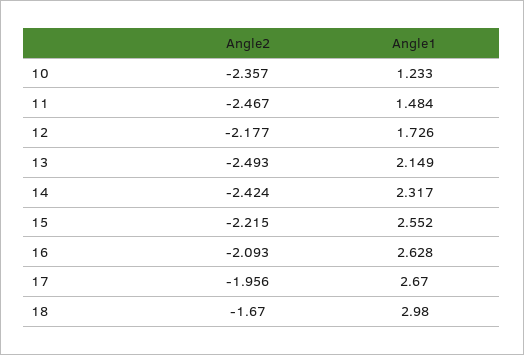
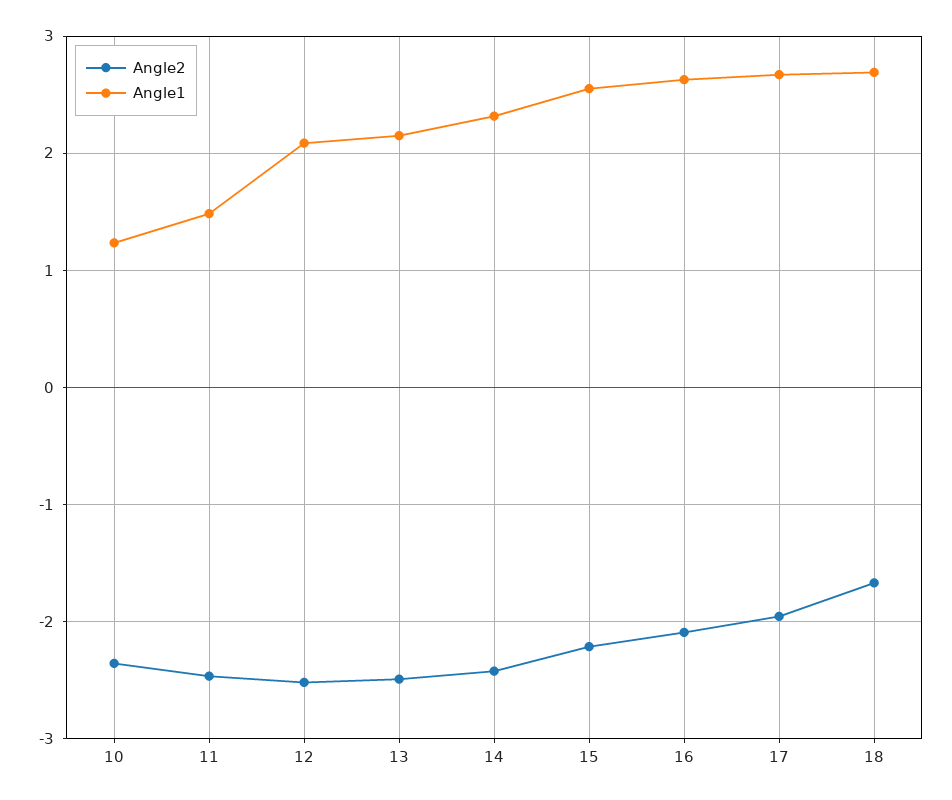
Angle2, 12: -2.177 -> -2.5
Angle1, 12: 1.726 -> 2.1
Angle1, 18: 2.98 -> 2.7

